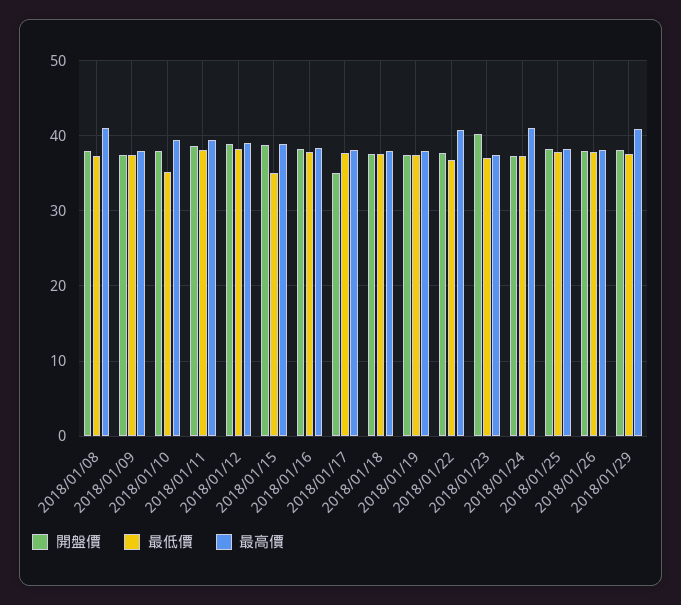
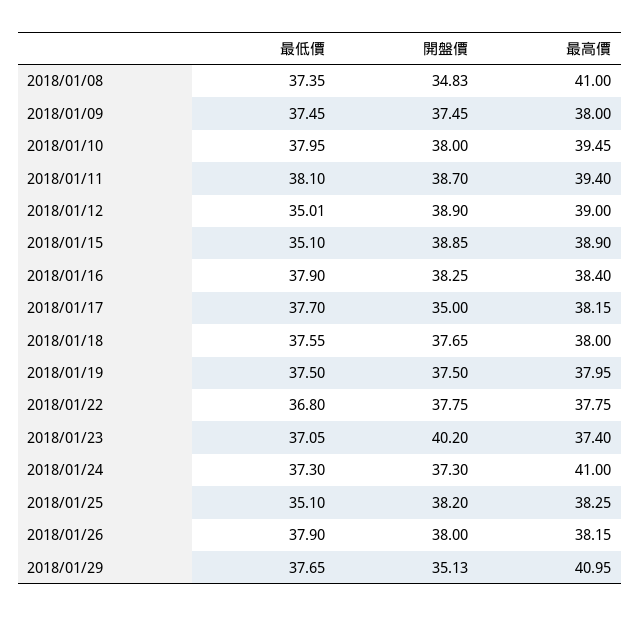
開盤價, 2018/01/08: 38 -> 34.83
最低價, 2018/01/10: 35 -> 37.95
最低價, 2018/01/12: 38 -> 35.01
最高價, 2018/01/22: 41 -> 37.75
最低價, 2018/01/25: 38 -> 35.1
開盤價, 2018/01/29: 38 -> 35.13

